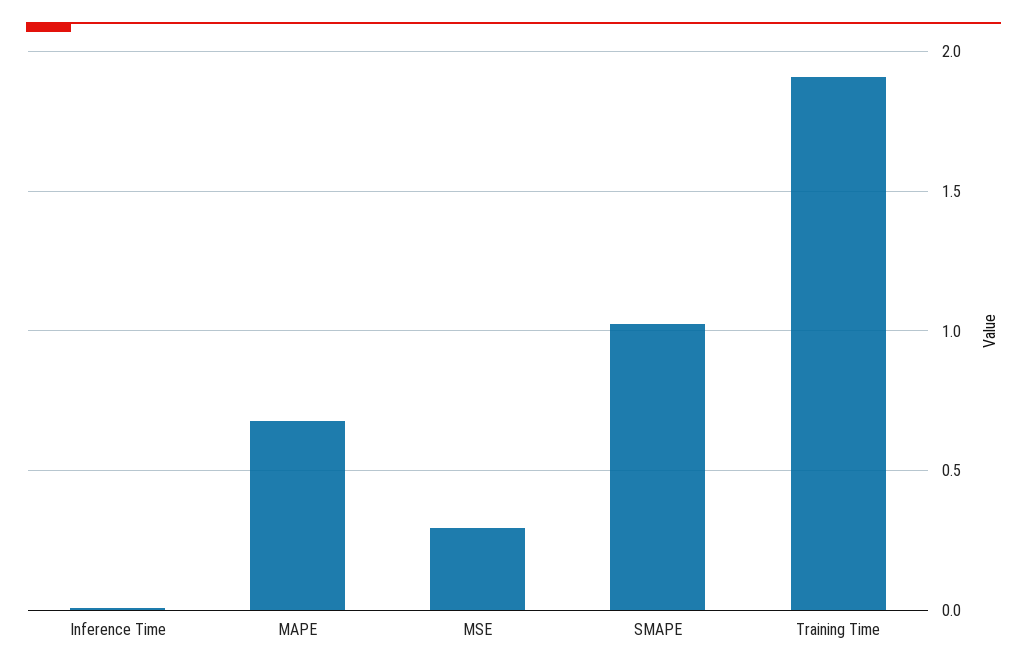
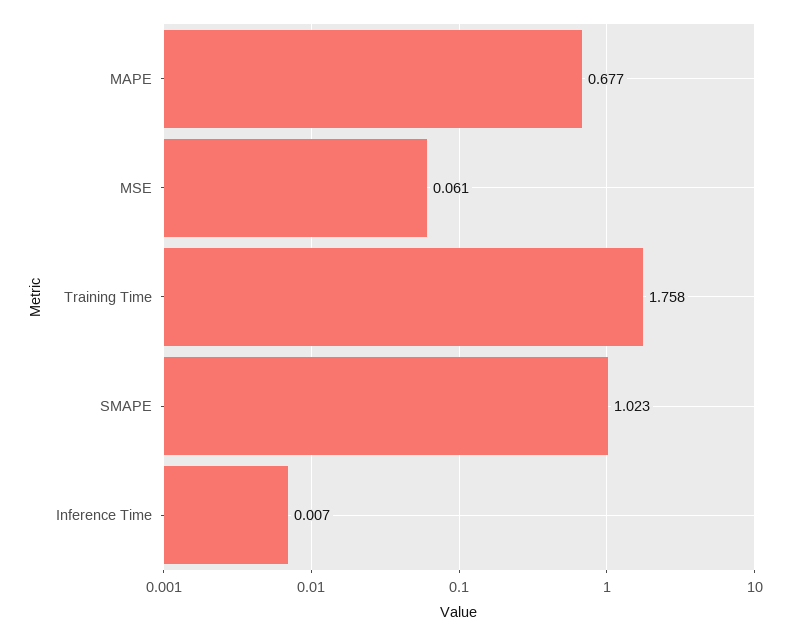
MSE: 0.3 -> 0.061
Training Time: 1.9 -> 1.758

